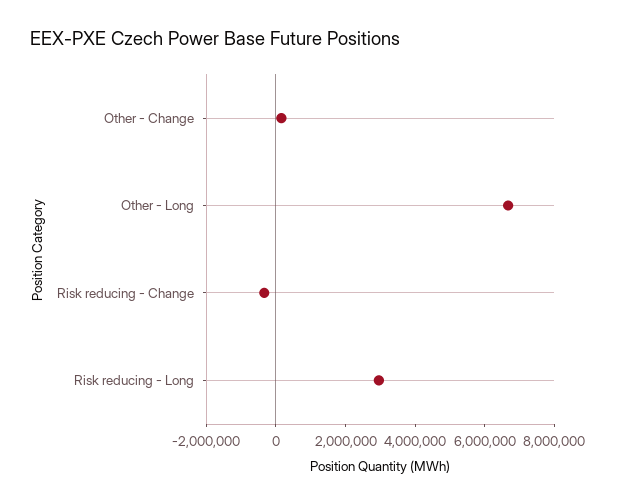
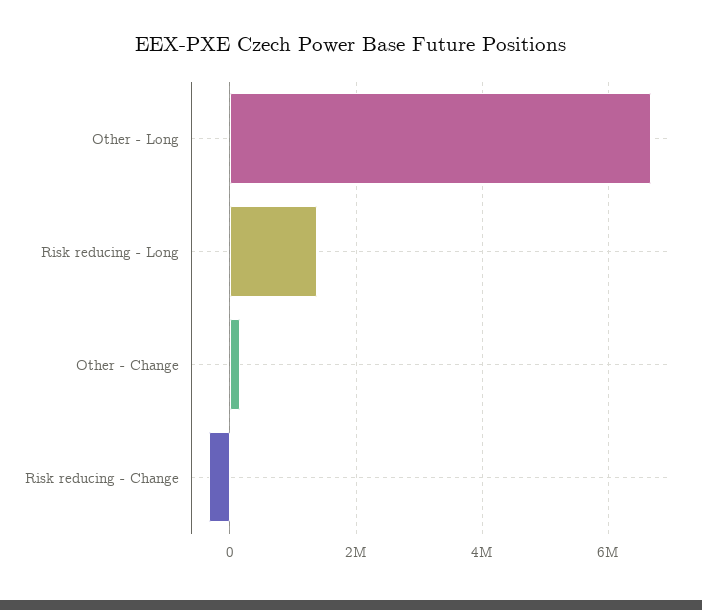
Risk reducing - Long: 3000000 -> 1400000

